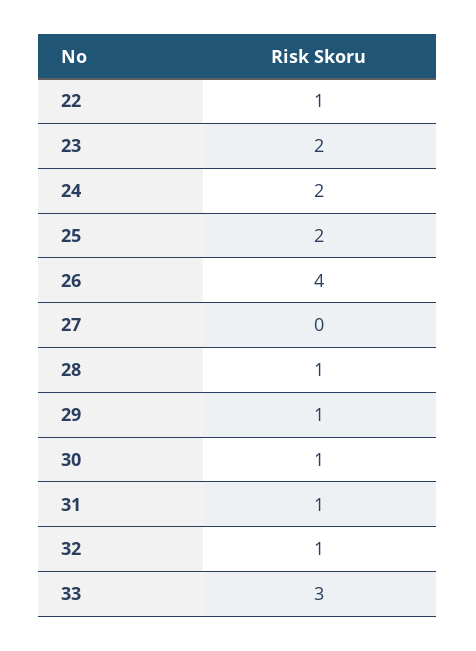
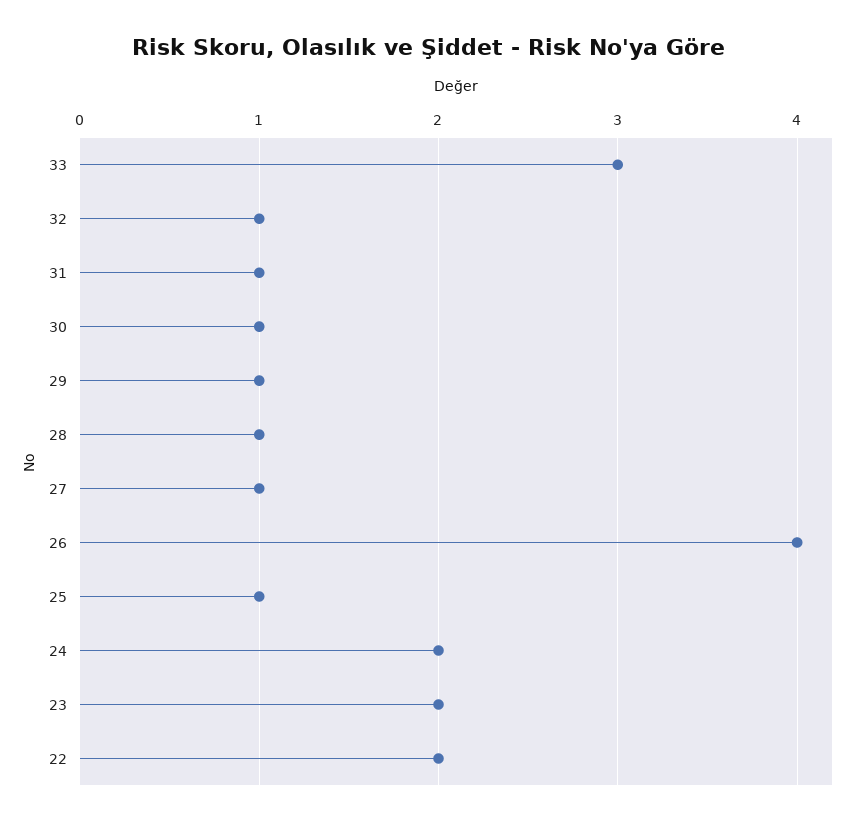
22: 1 -> 2
25: 2 -> 1
27: 0 -> 1

